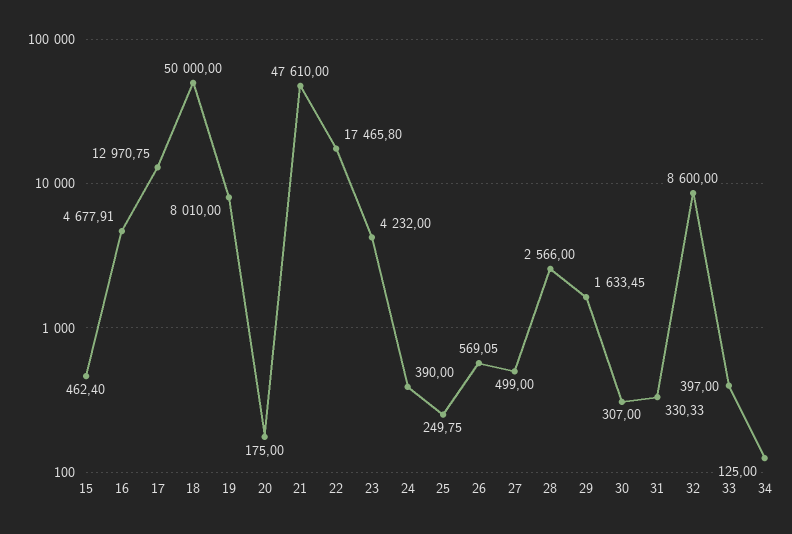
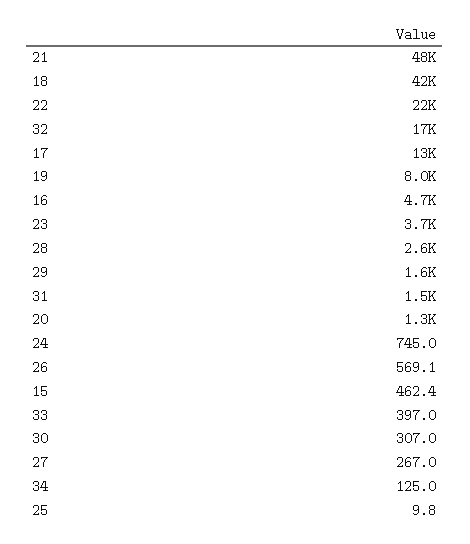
18: 50000 -> 42000
20: 175 -> 1300
22: 17465.8 -> 22000
23: 4232 -> 3700
24: 390 -> 745
25: 249.75 -> 9.8
27: 499 -> 267
31: 330.33 -> 1500
32: 8600 -> 17000

